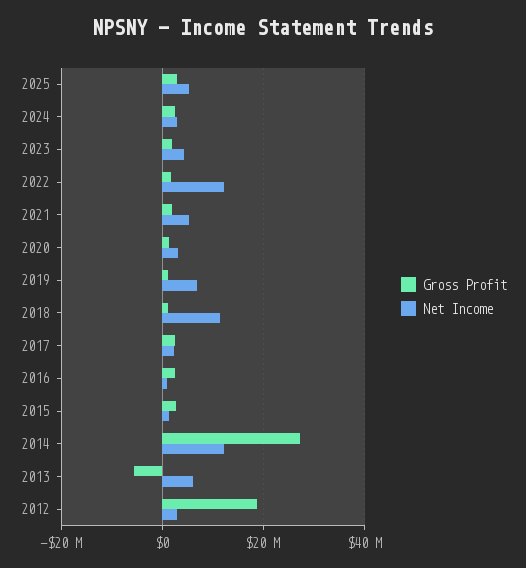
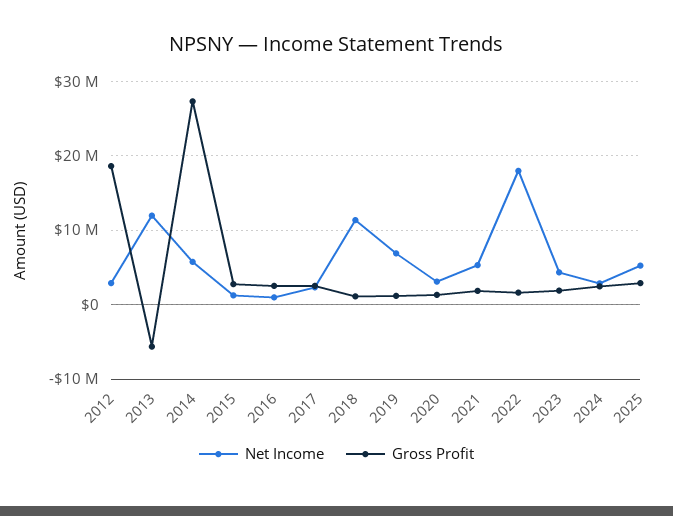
Net Income, 2022: 12000000 -> 18000000
Net Income, 2014: 12000000 -> 6000000
Net Income, 2013: 6000000 -> 12000000

